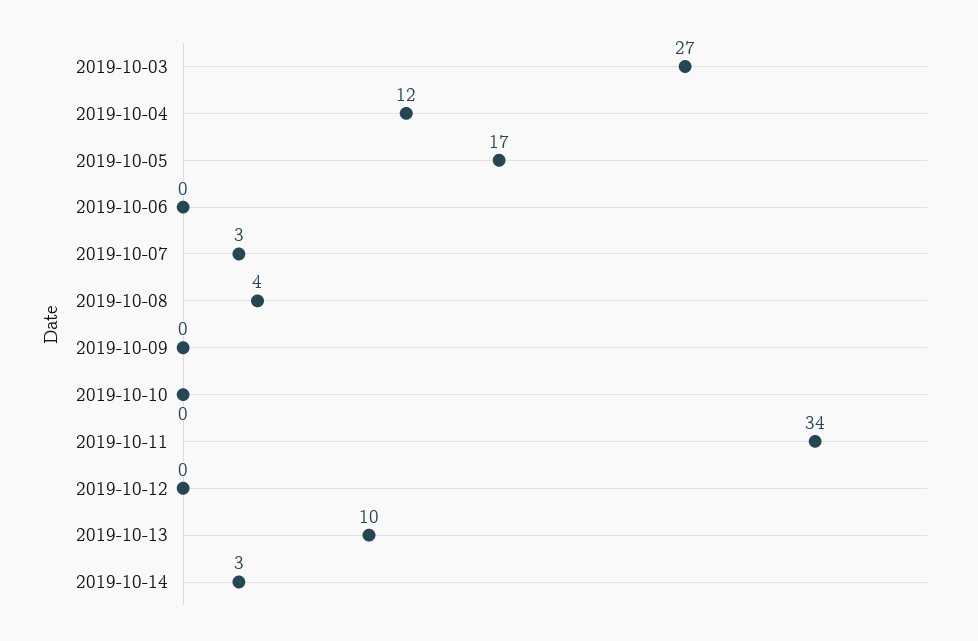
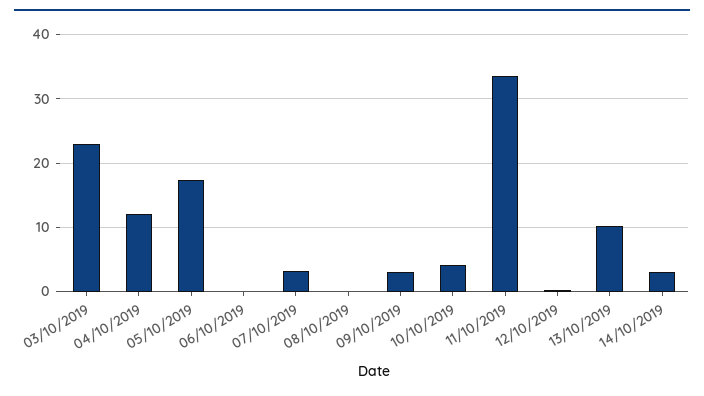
2019-10-03: 27 -> 23
2019-10-08: 4 -> 0
2019-10-09: 0 -> 3
2019-10-10: 0 -> 4

